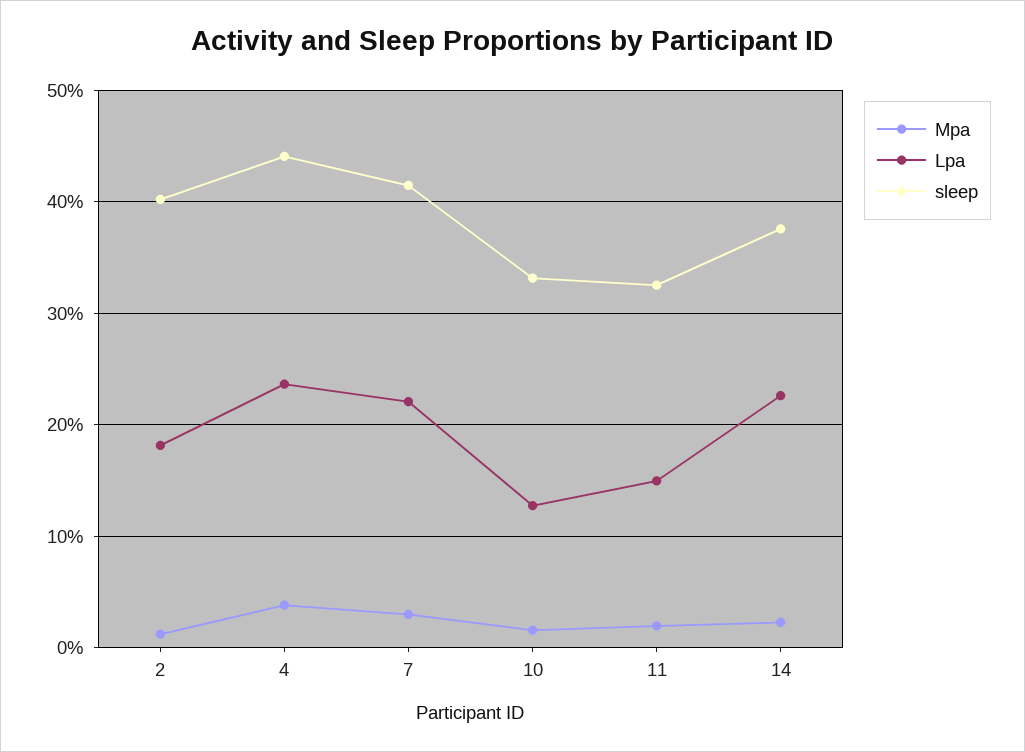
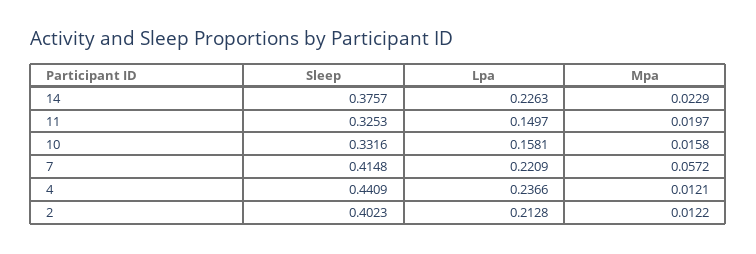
Lpa, 2: 0.18 -> 0.2128
Mpa, 4: 0.04 -> 0.0121
Mpa, 7: 0.03 -> 0.0572
Lpa, 10: 0.13 -> 0.1581

